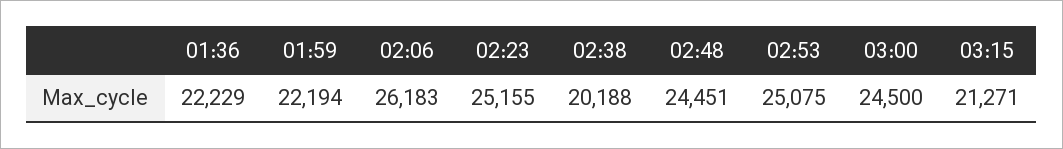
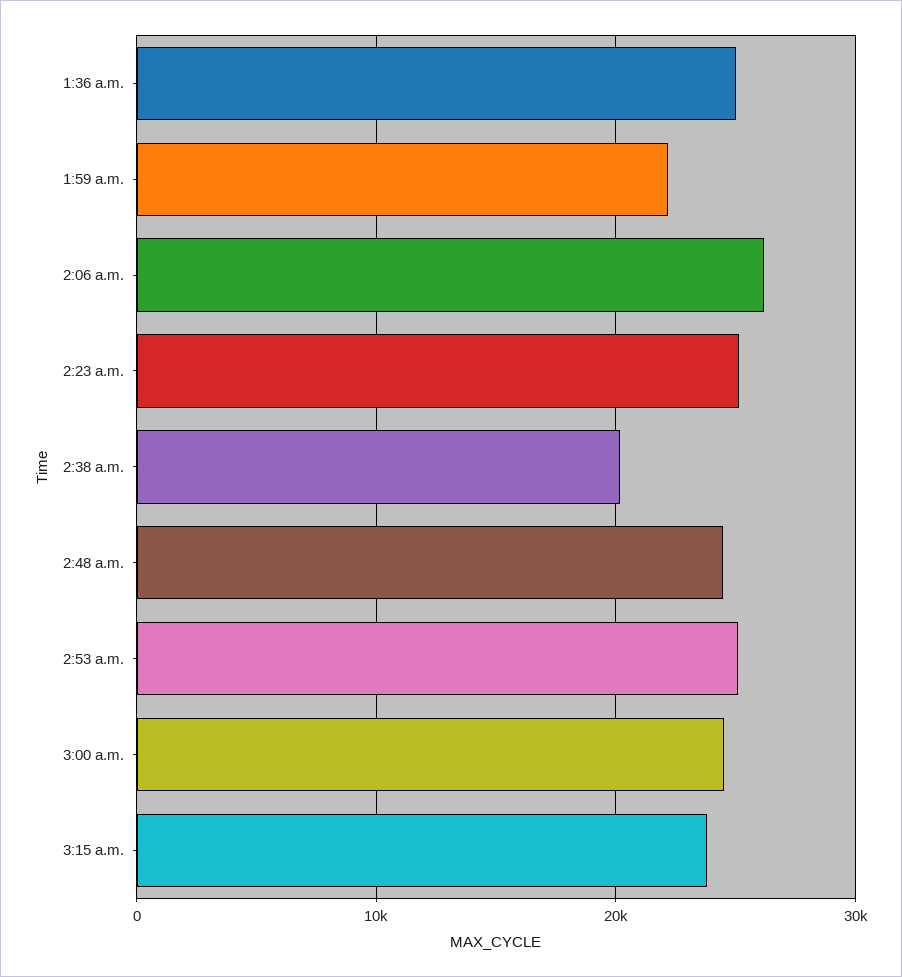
01:36: 22229 -> 25000
03:15: 21271 -> 24000

